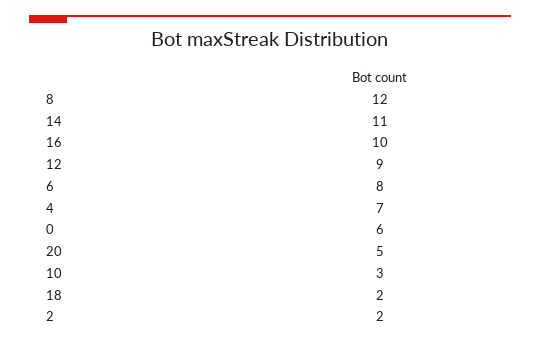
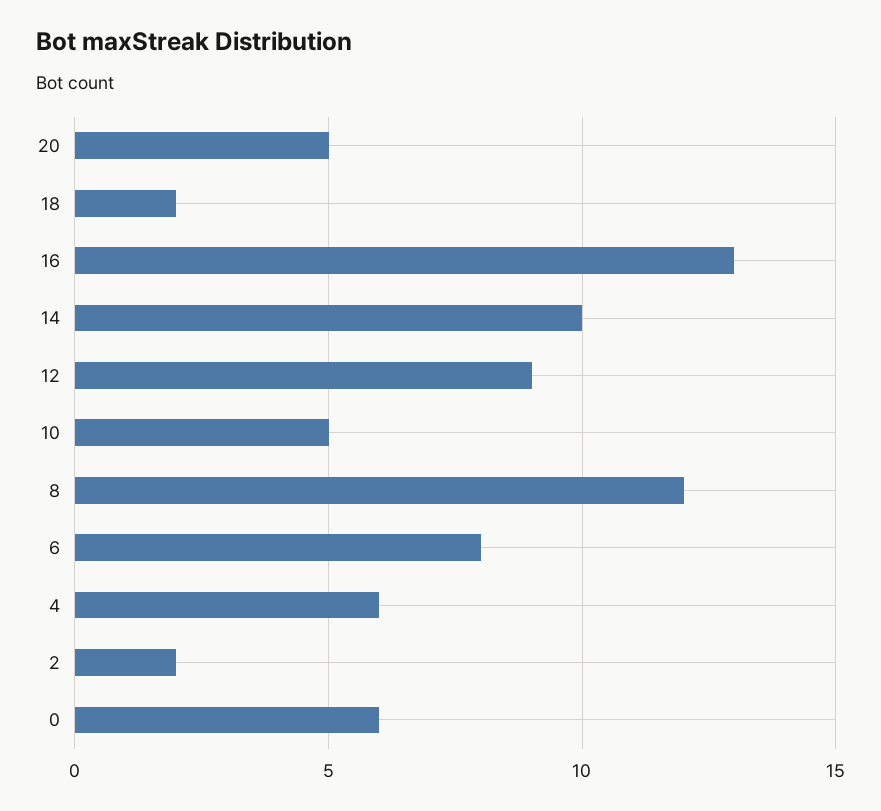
14: 11 -> 10
16: 10 -> 13
4: 7 -> 6
10: 3 -> 5

